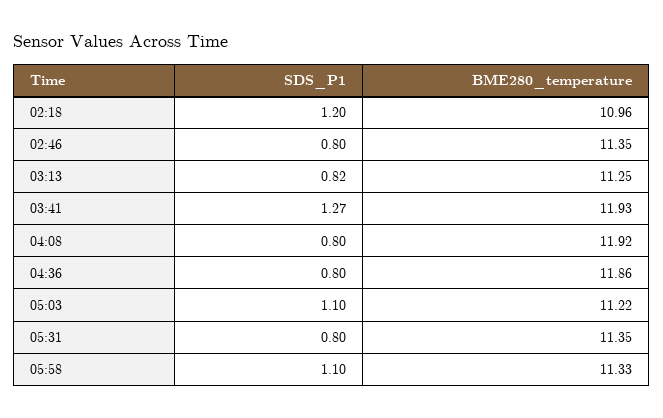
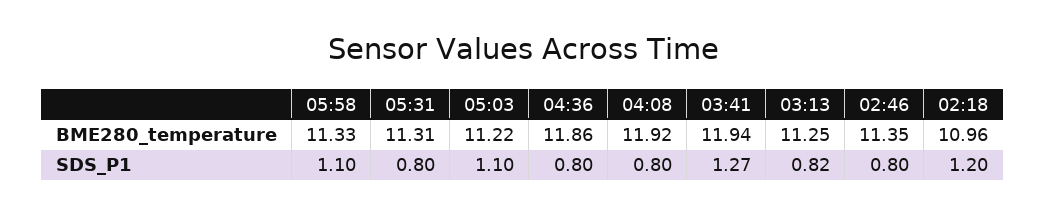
BME280_temperature, 03:41: 11.93 -> 11.94
BME280_temperature, 05:31: 11.35 -> 11.31

